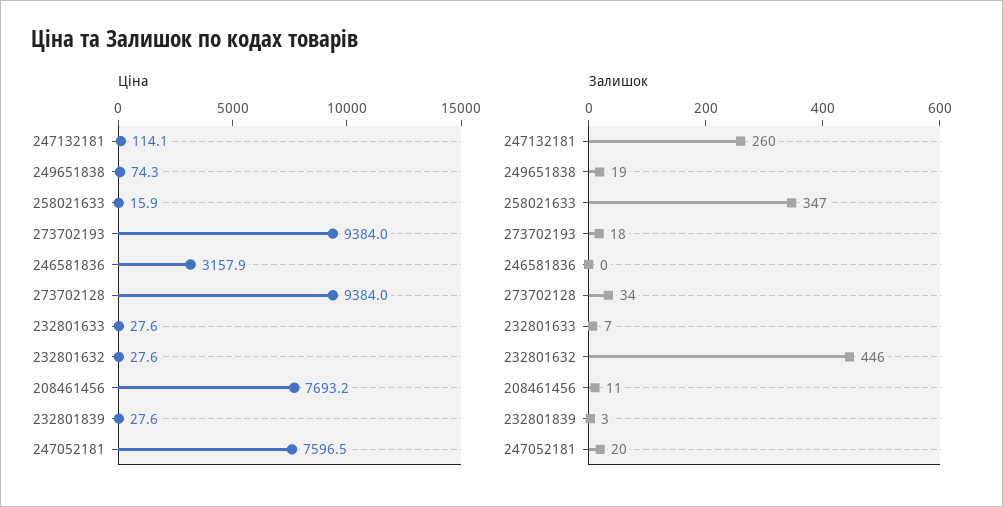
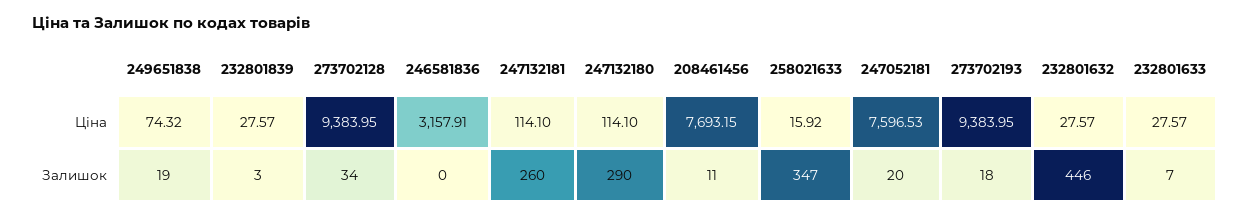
Ціна, 247132180: none -> 114.1
Залишок, 247132180: none -> 290

